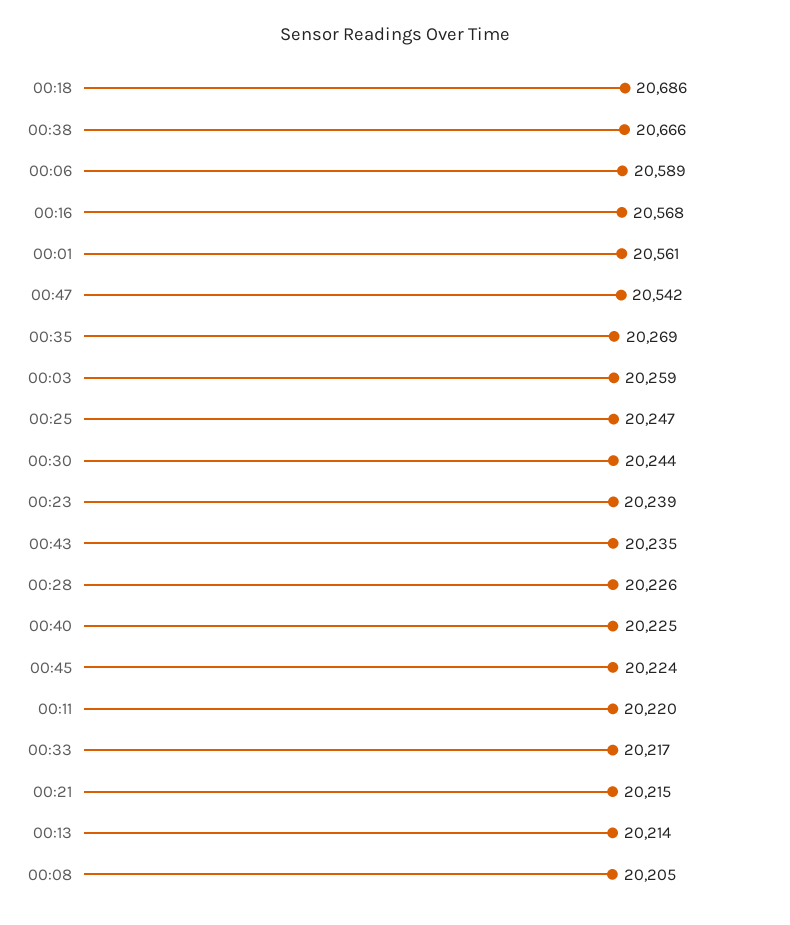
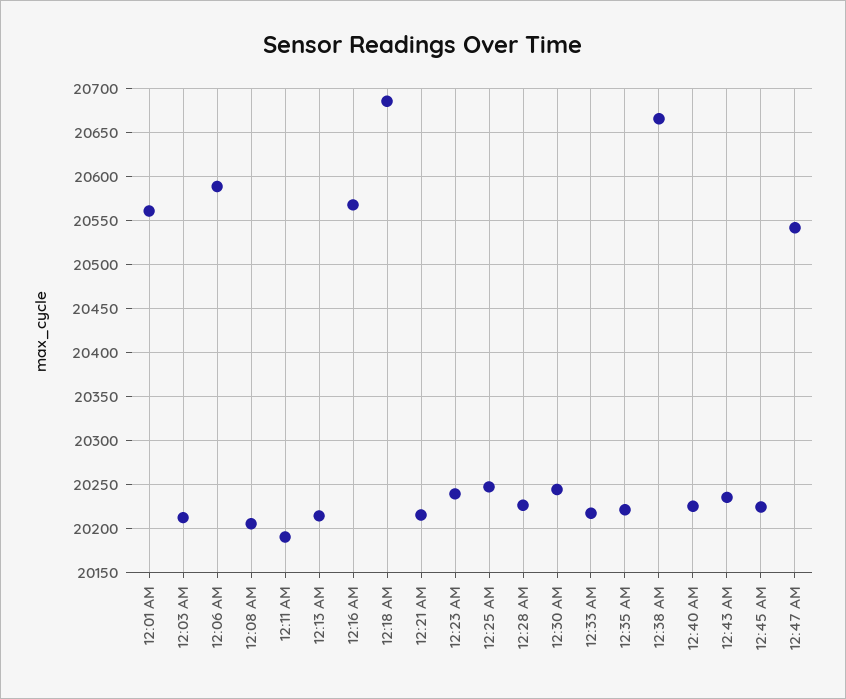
00:35: 20269 -> 20220
00:03: 20259 -> 20210
00:11: 20220 -> 20190

